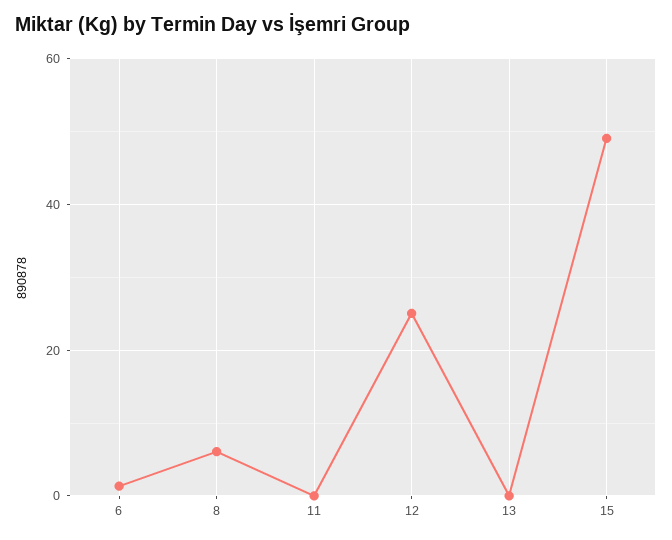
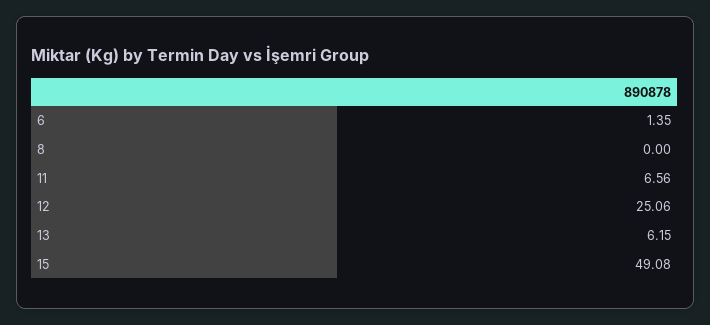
8: 6 -> 0
11: 0 -> 6.56
13: 0 -> 6.15

